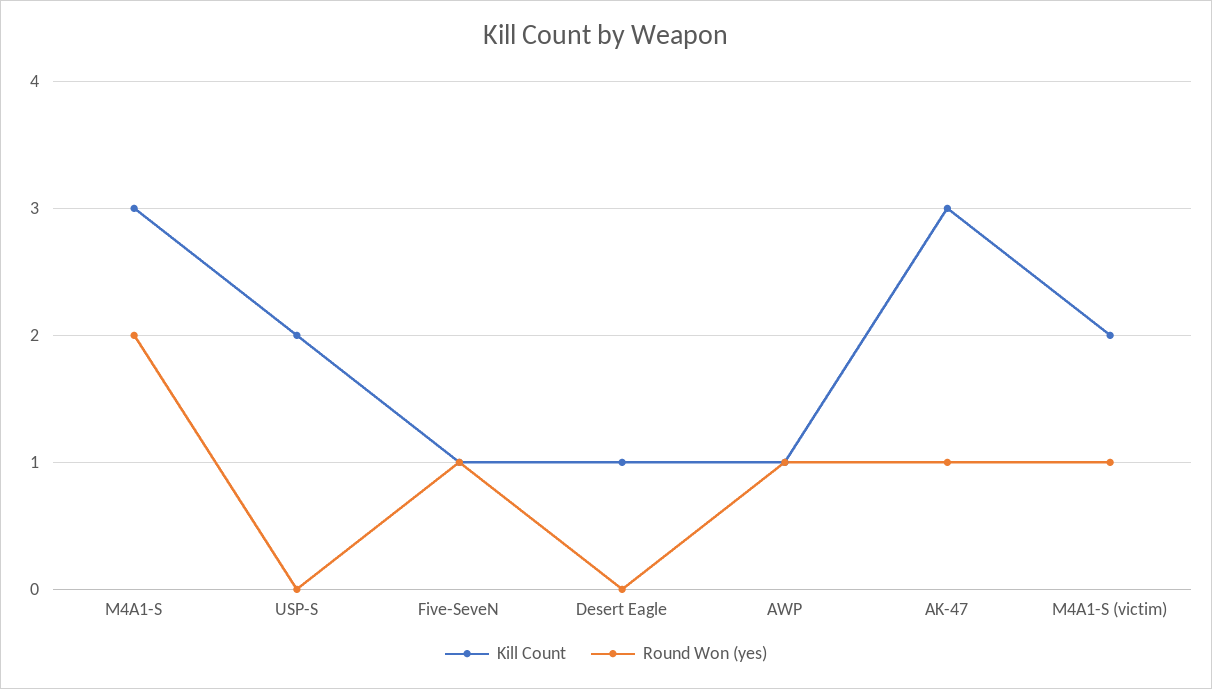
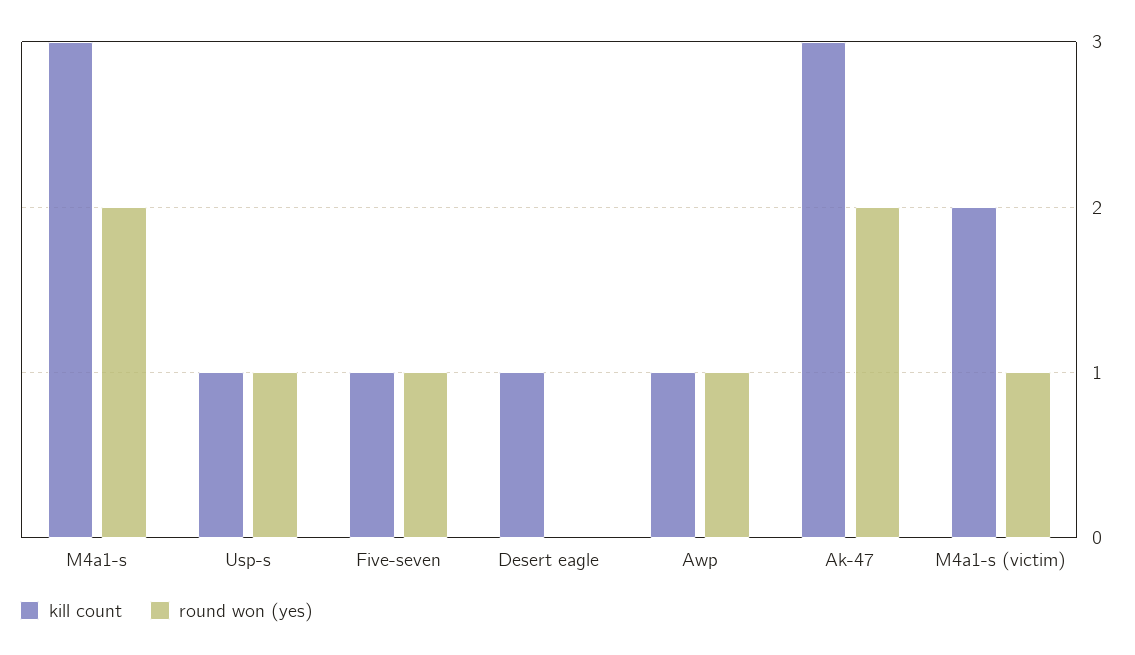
Kill Count, USP-S: 2 -> 1
Round Won (yes), USP-S: 0 -> 1
Round Won (yes), AK-47: 1 -> 2

